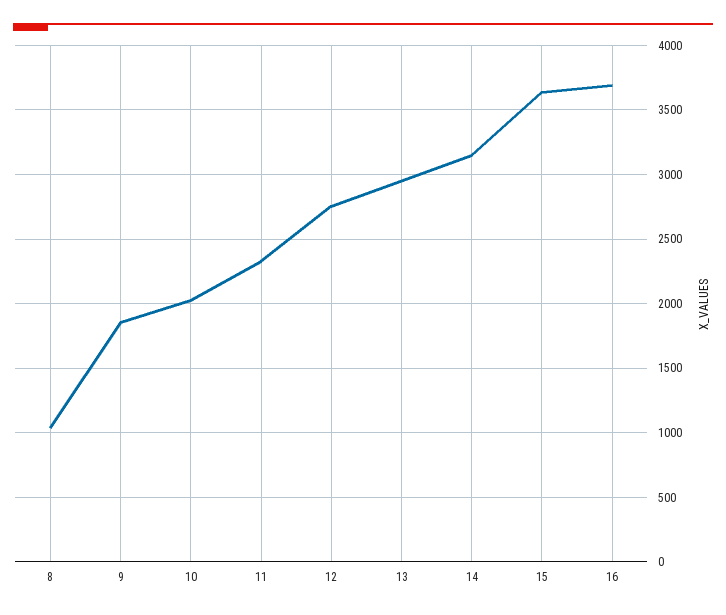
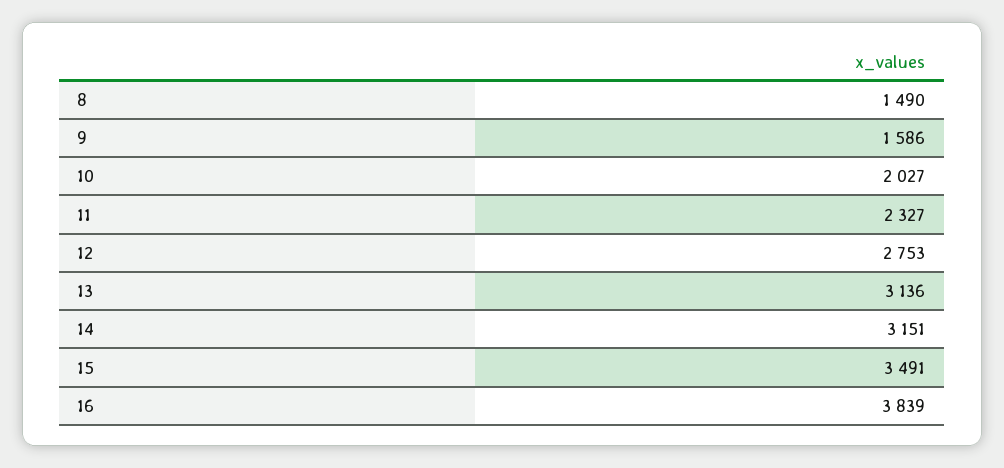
8: 1050 -> 1490
9: 1850 -> 1586
13: 2950 -> 3136
15: 3650 -> 3491
16: 3700 -> 3839

